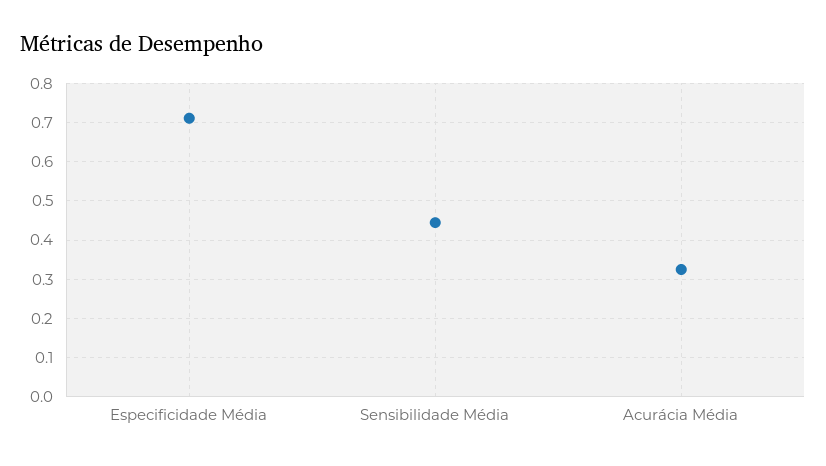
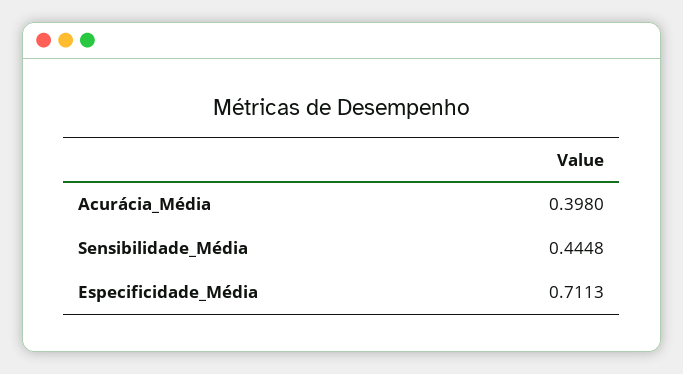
Acurácia Média: 0.32 -> 0.398

